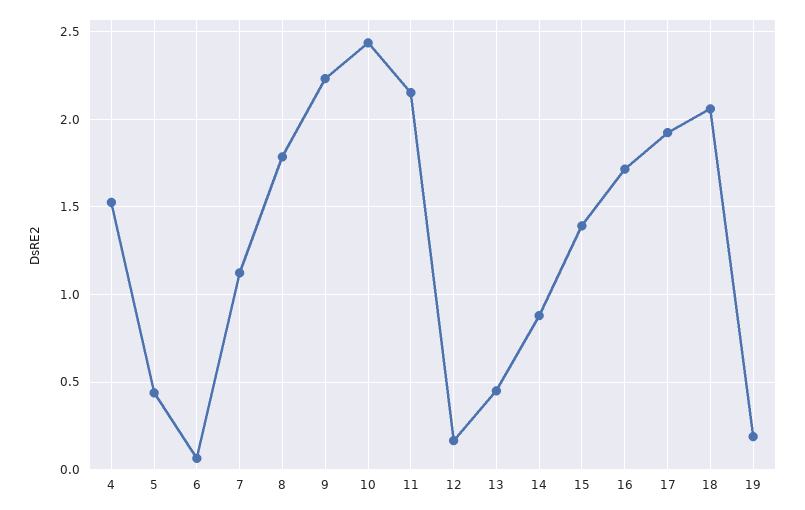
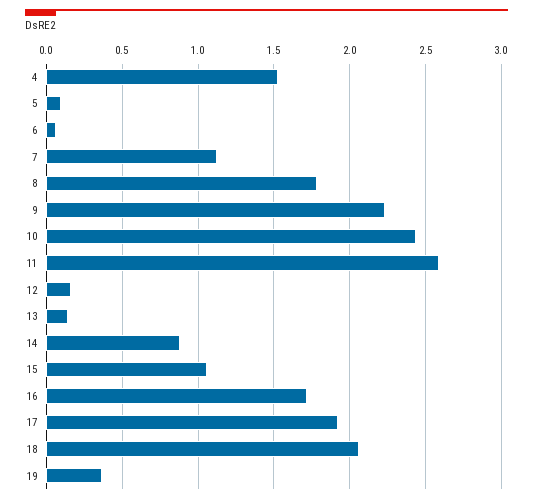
5: 0.45 -> 0.1
11: 2.15 -> 2.6
13: 0.45 -> 0.15
15: 1.4 -> 1.05
19: 0.2 -> 0.35

